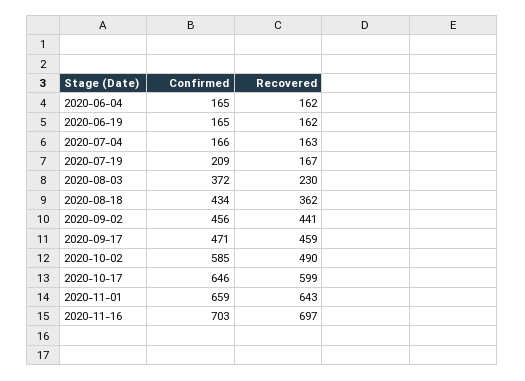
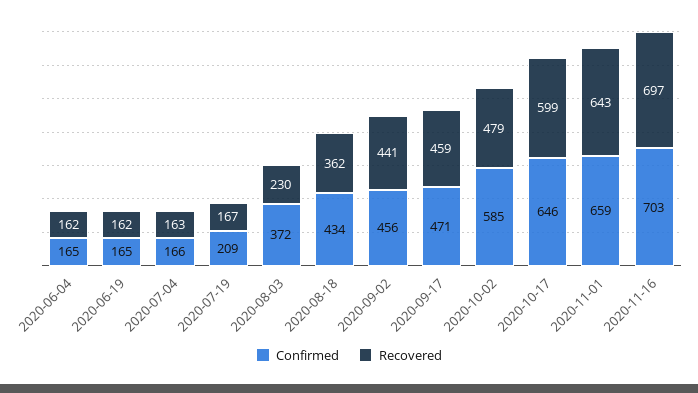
Recovered, 2020-10-02: 490 -> 479

